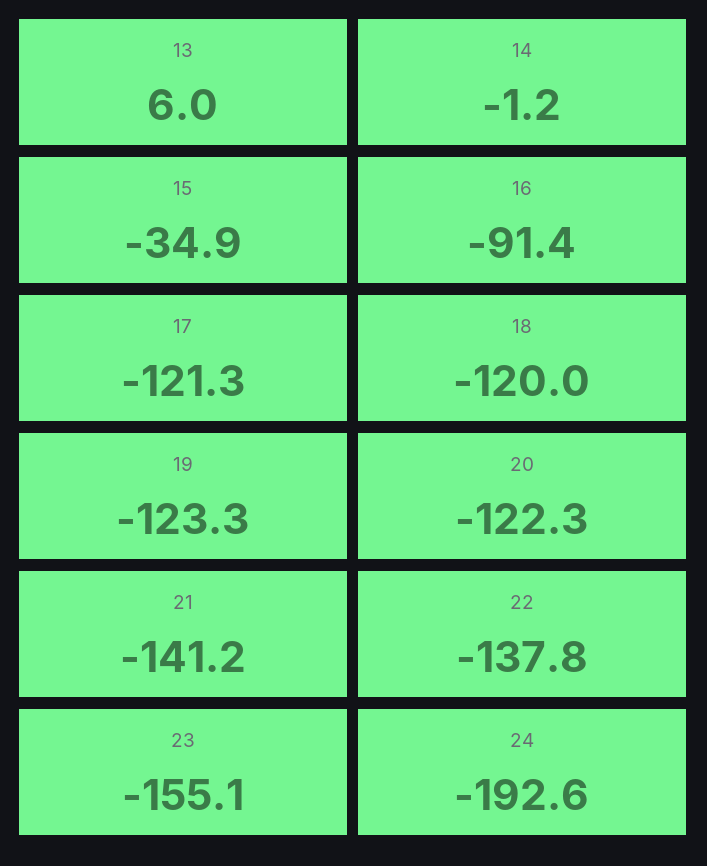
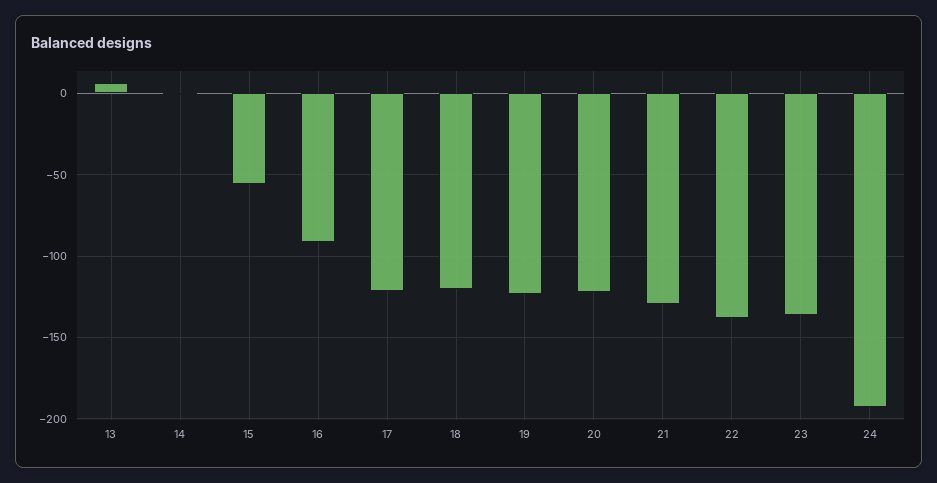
15: -34.9 -> -55
21: -141.2 -> -130
23: -155.1 -> -135

